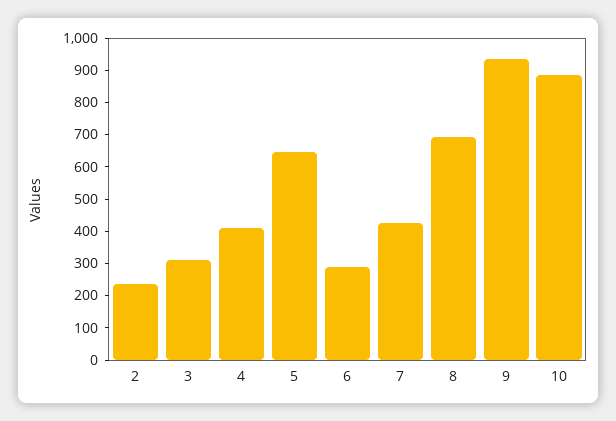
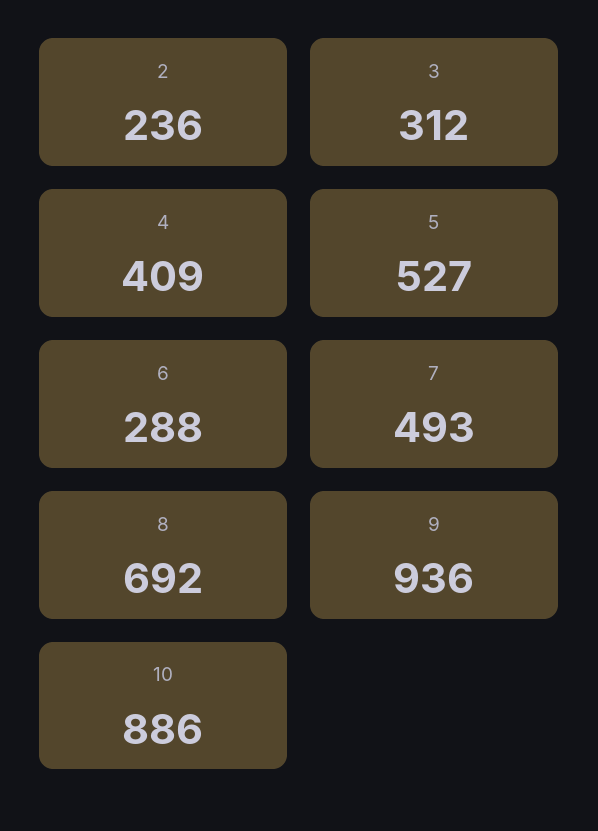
5: 650 -> 527
7: 425 -> 493

